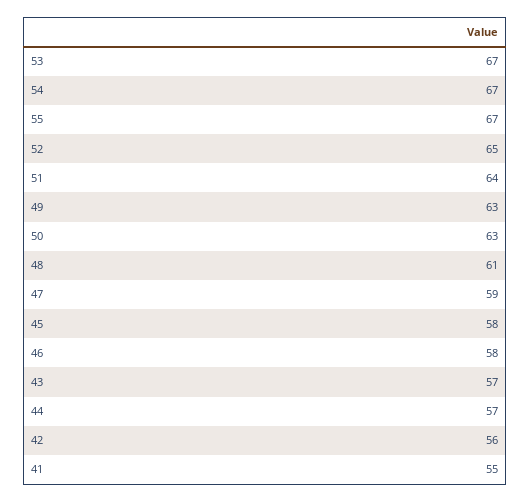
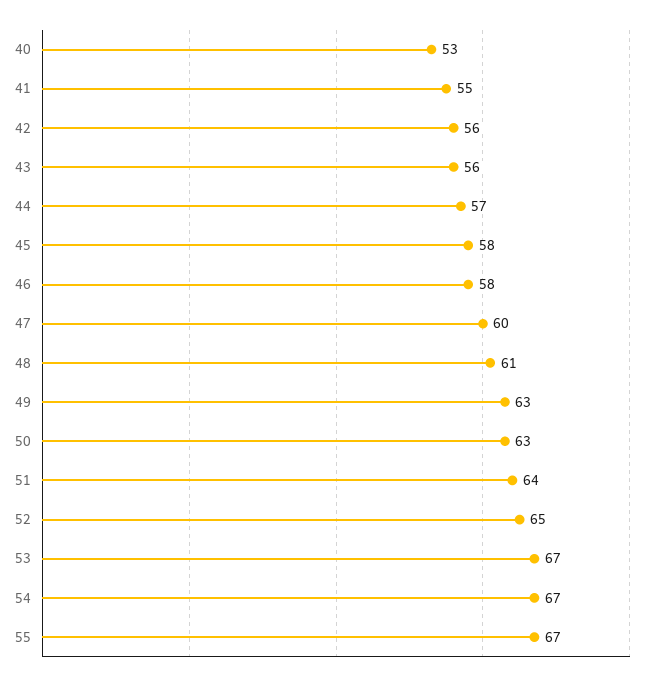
47: 59 -> 60
43: 57 -> 56
40: none -> 53

